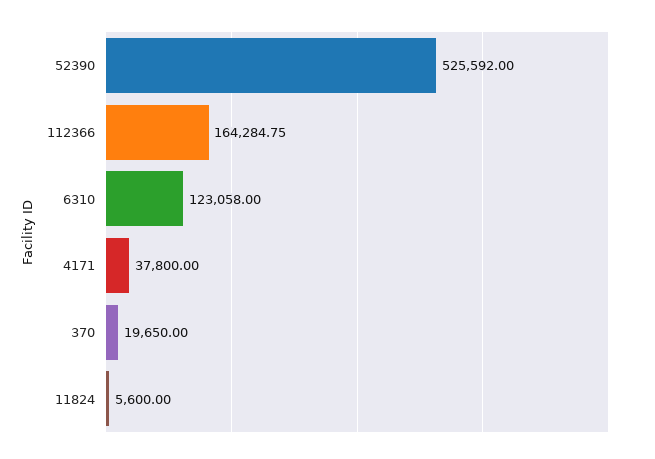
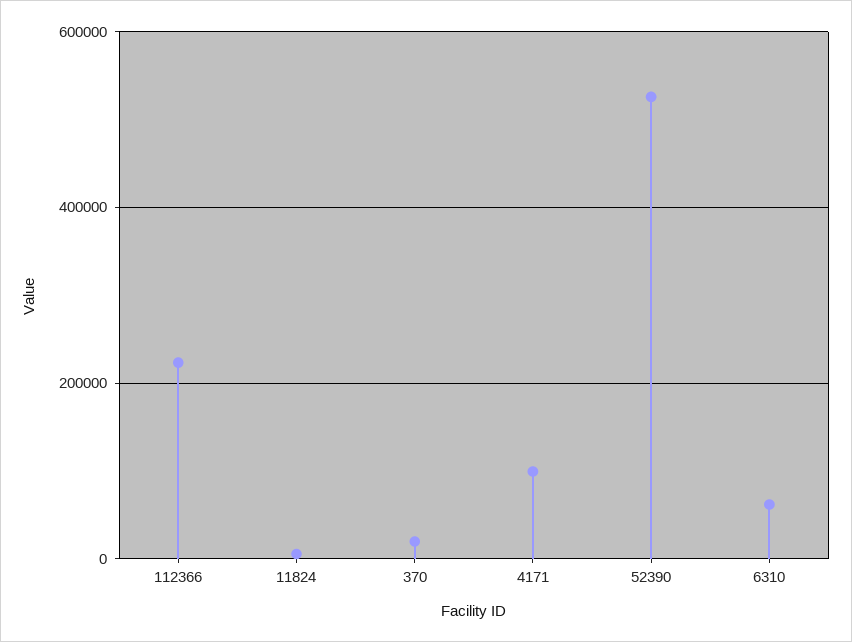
112366: 164284.75 -> 220000
6310: 123058 -> 60000
4171: 37800 -> 100000

